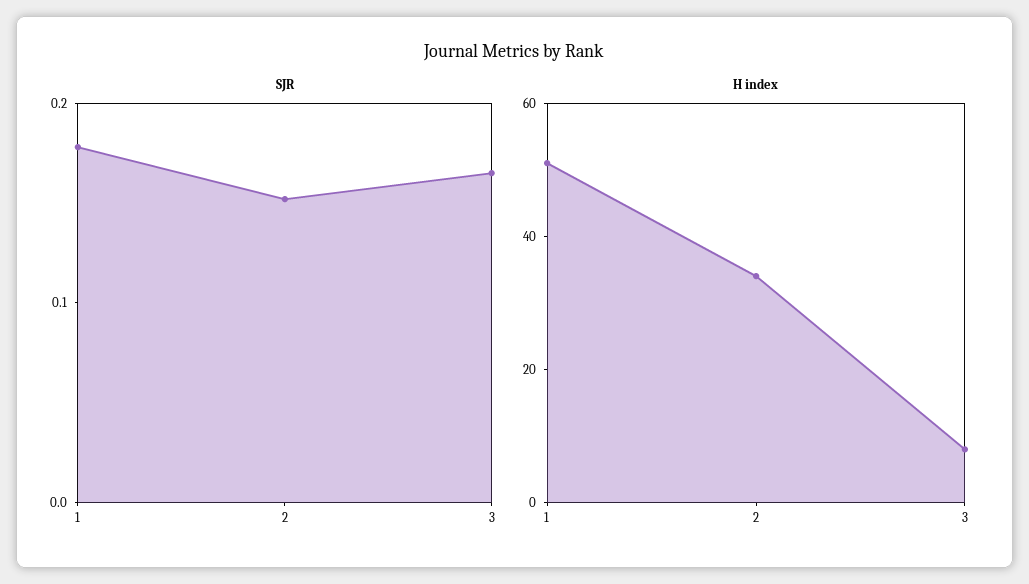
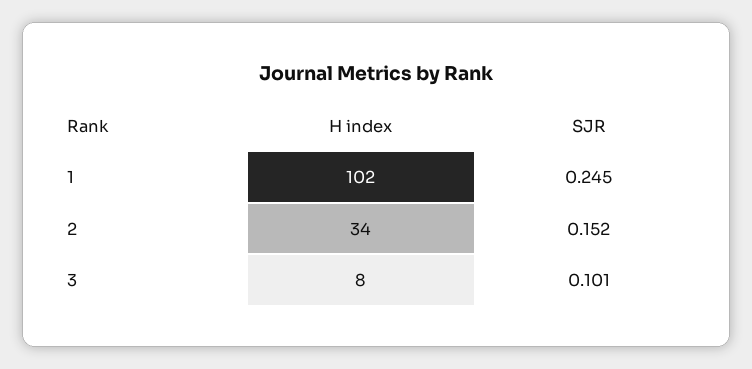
SJR, 1: 0.18 -> 0.245
SJR, 3: 0.16 -> 0.101
H index, 1: 50 -> 102

